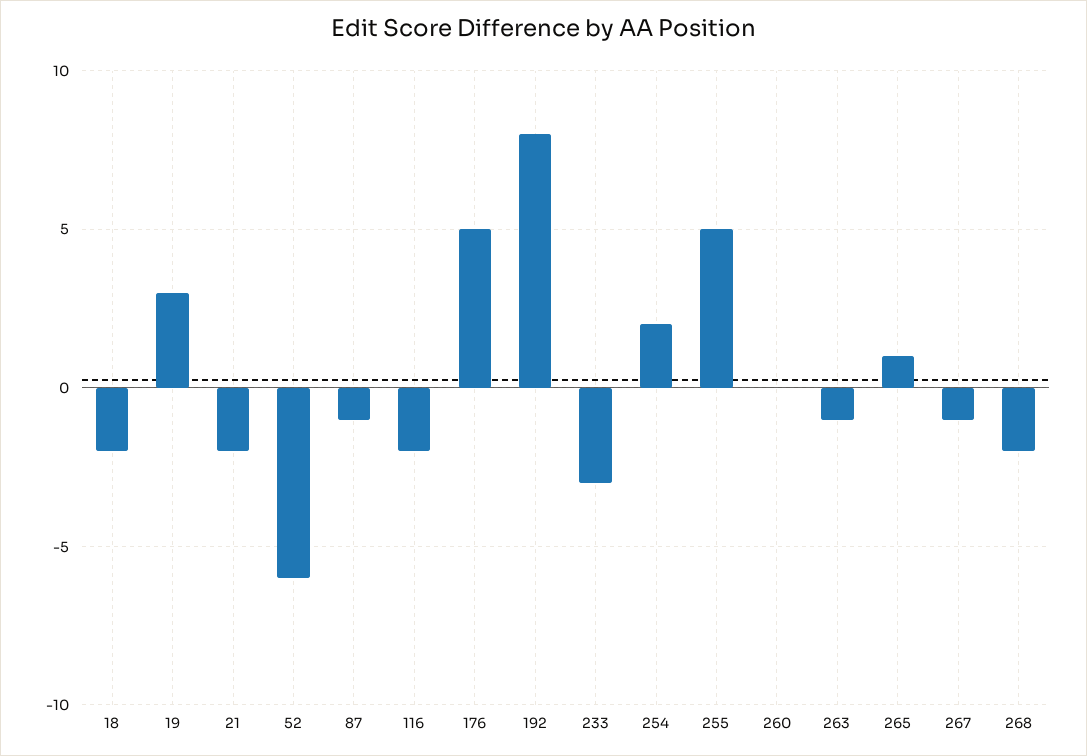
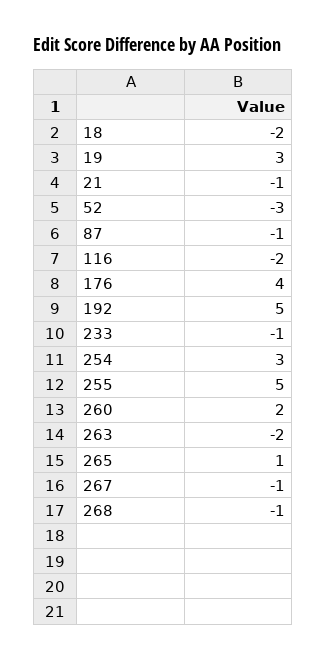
21: -2 -> -1
52: -6 -> -3
176: 5 -> 4
192: 8 -> 5
233: -3 -> -1
254: 2 -> 3
260: 0 -> 2
263: -1 -> -2
268: -2 -> -1

